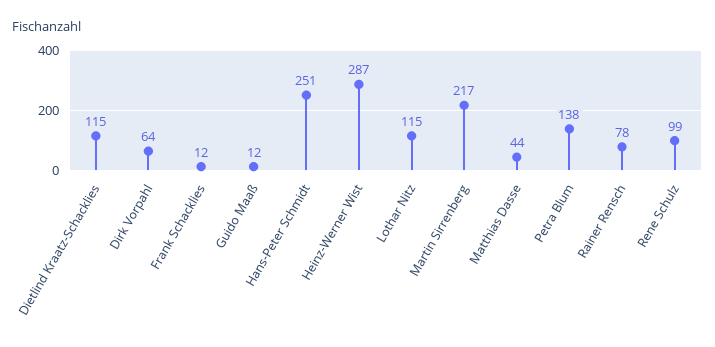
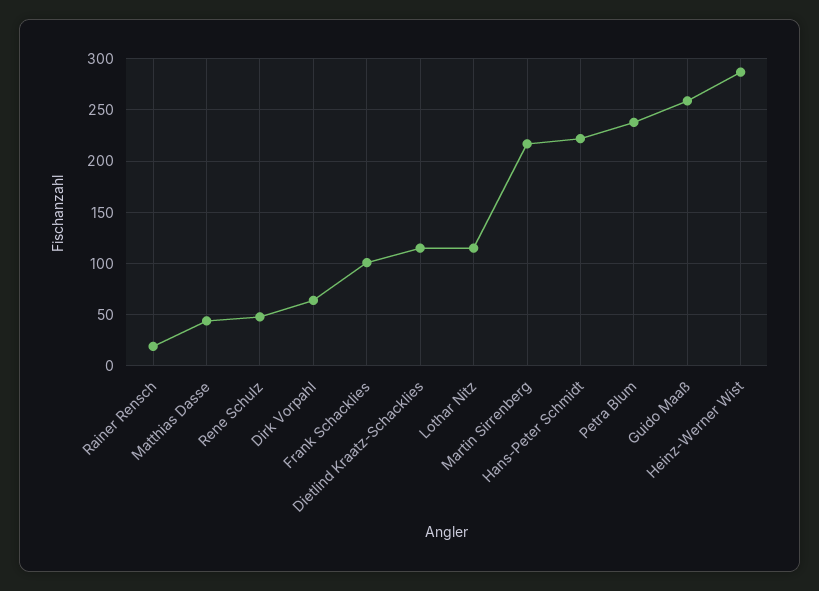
Frank Schacklies: 12 -> 100
Guido Maaß: 12 -> 260
Hans-Peter Schmidt: 251 -> 220
Petra Blum: 138 -> 240
Rainer Rensch: 78 -> 20
Rene Schulz: 99 -> 50

